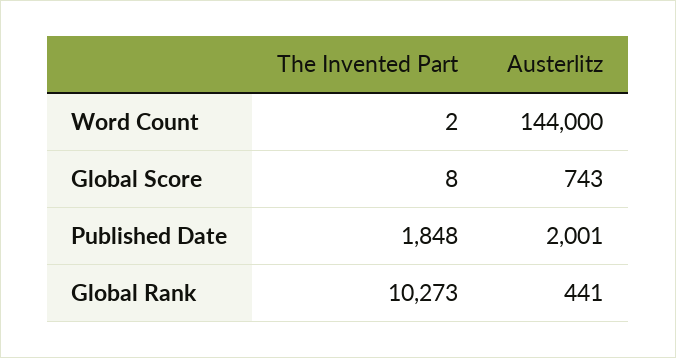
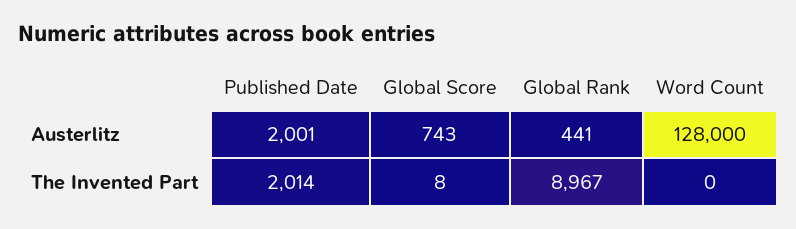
The Invented Part, Word Count: 2 -> 0
Austerlitz, Word Count: 144000 -> 128000
The Invented Part, Published Date: 1848 -> 2014
The Invented Part, Global Rank: 10273 -> 8967

